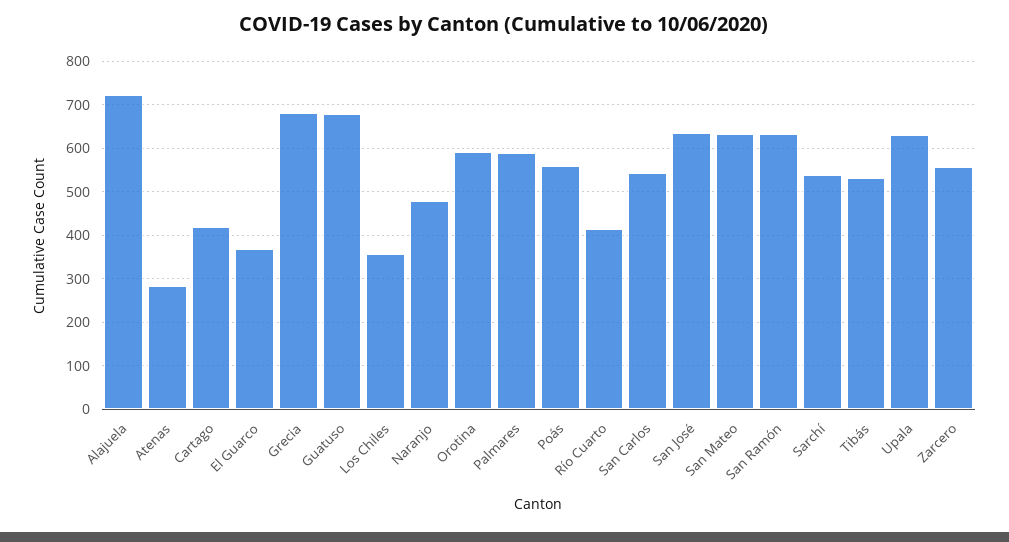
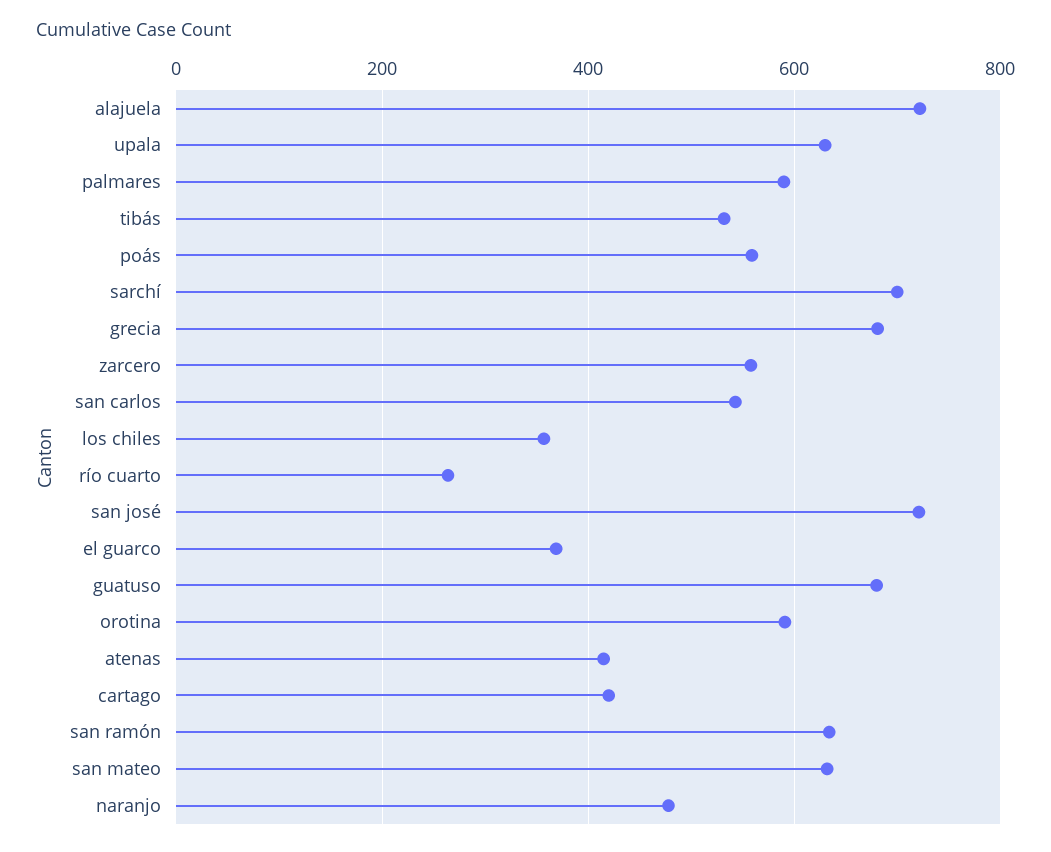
Atenas: 280 -> 420
Río Cuarto: 420 -> 260
San José: 640 -> 720
Sarchí: 540 -> 700

